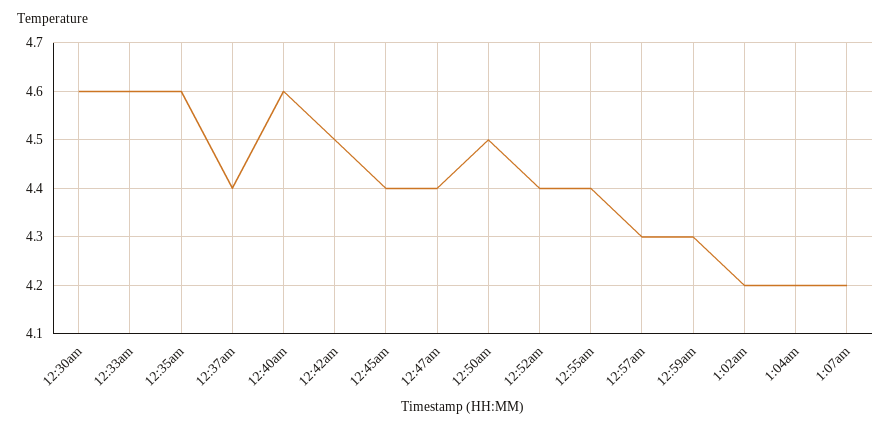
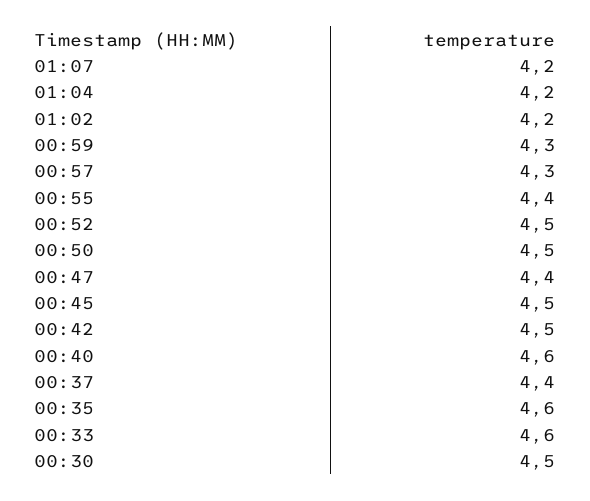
12:30am: 4.6 -> 4.5
12:45am: 4.4 -> 4.5
12:52am: 4.4 -> 4.5

